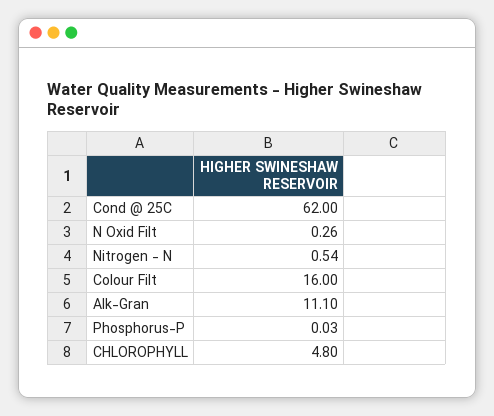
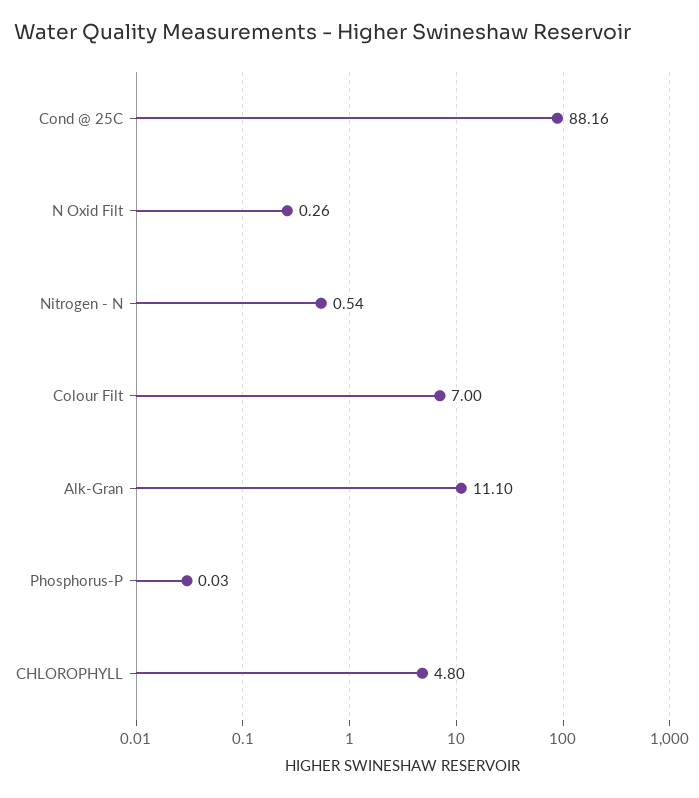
Cond @ 25C: 62 -> 88.16
Colour Filt: 16 -> 7

